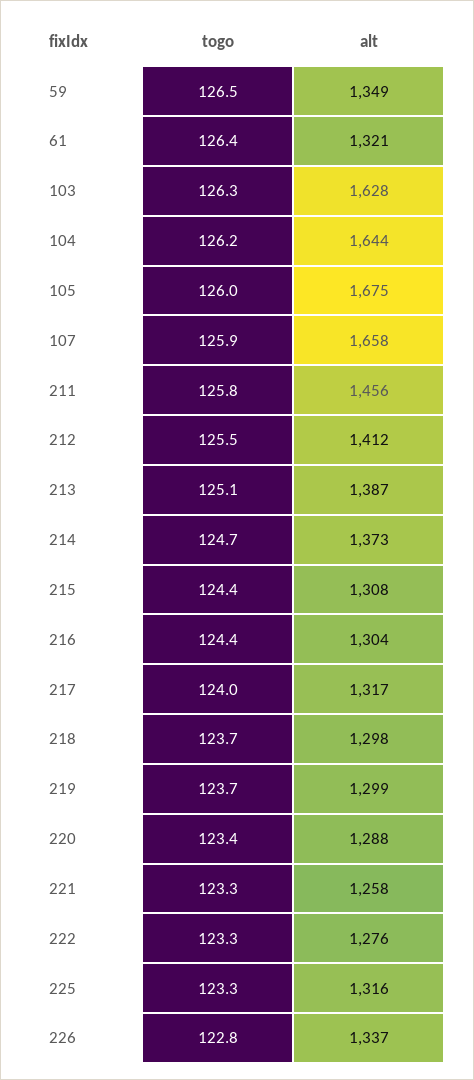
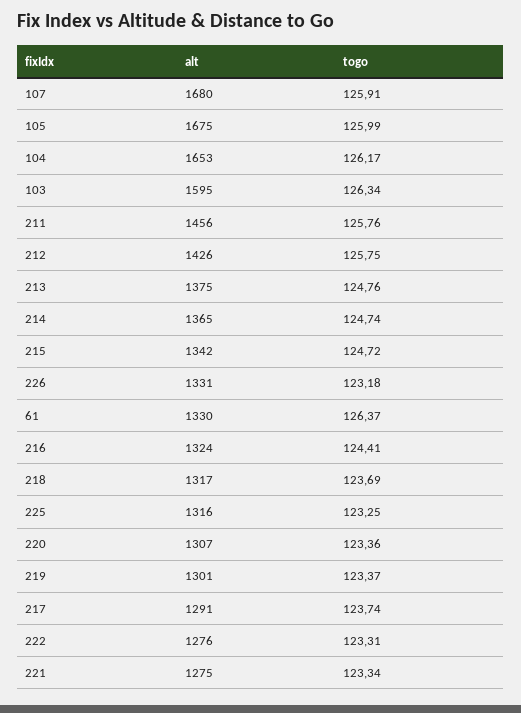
togo, 59: 126.5 -> none
alt, 59: 1349 -> none
alt, 61: 1321 -> 1330
alt, 103: 1628 -> 1595
alt, 104: 1644 -> 1653
alt, 107: 1658 -> 1680
togo, 212: 125.5 -> 125.75
alt, 212: 1412 -> 1426
togo, 213: 125.1 -> 124.76
alt, 213: 1387 -> 1375
alt, 214: 1373 -> 1365
togo, 215: 124.4 -> 124.72
alt, 215: 1308 -> 1342
alt, 216: 1304 -> 1324
togo, 217: 124 -> 123.74
alt, 217: 1317 -> 1291
alt, 218: 1298 -> 1317
togo, 219: 123.7 -> 123.37
alt, 219: 1299 -> 1301
alt, 220: 1288 -> 1307
alt, 221: 1258 -> 1275
togo, 226: 122.8 -> 123.18
alt, 226: 1337 -> 1331

